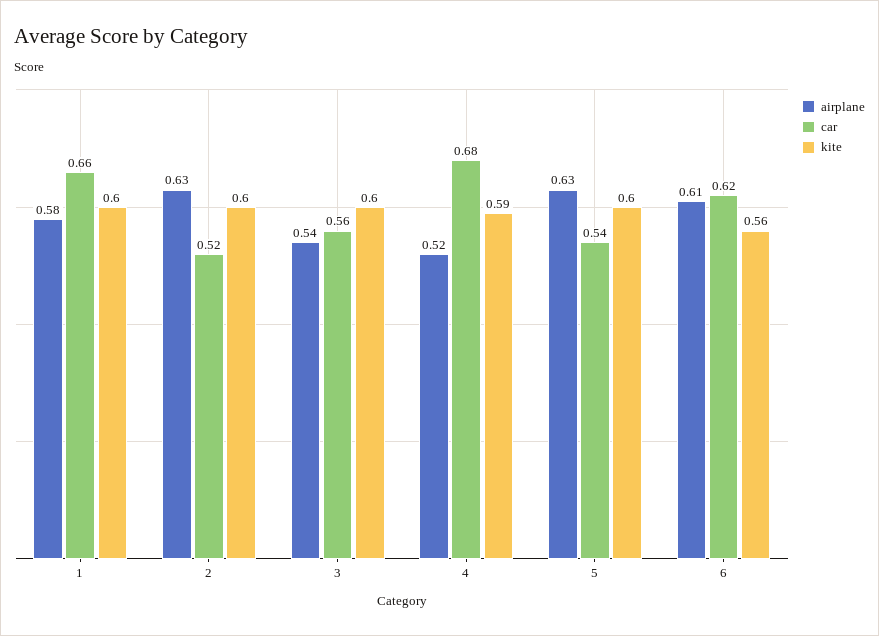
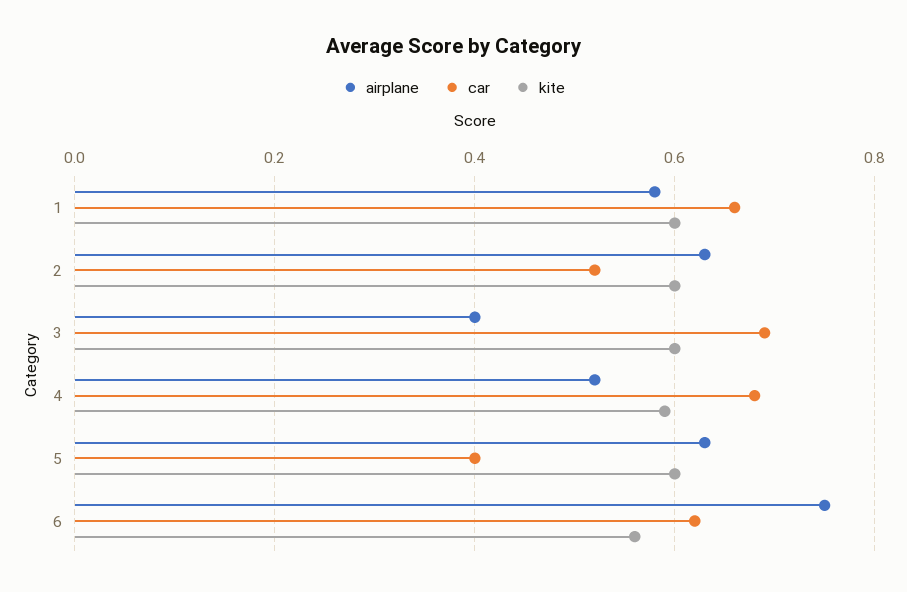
airplane, 3: 0.54 -> 0.4
car, 3: 0.56 -> 0.7
car, 5: 0.54 -> 0.4
airplane, 6: 0.61 -> 0.75

